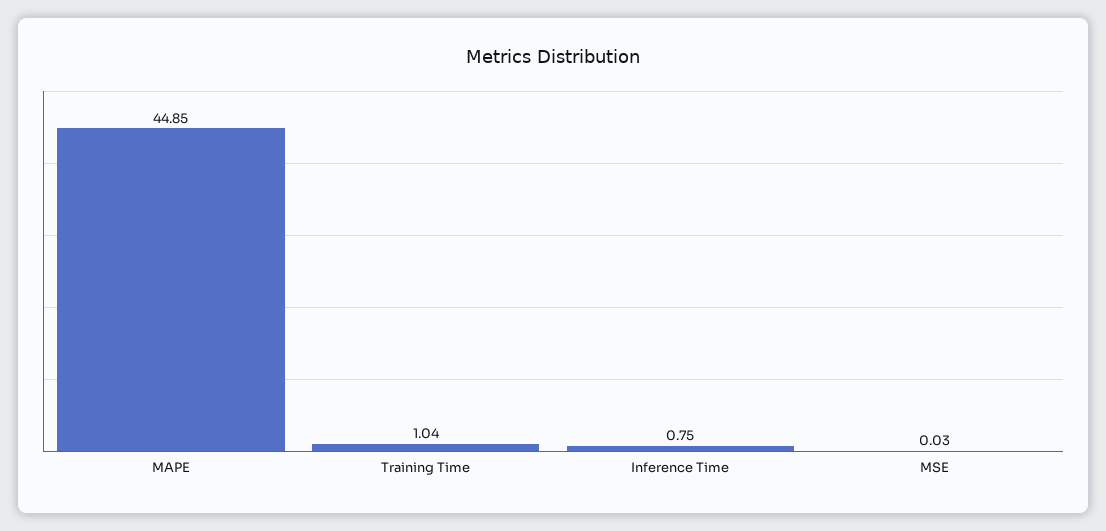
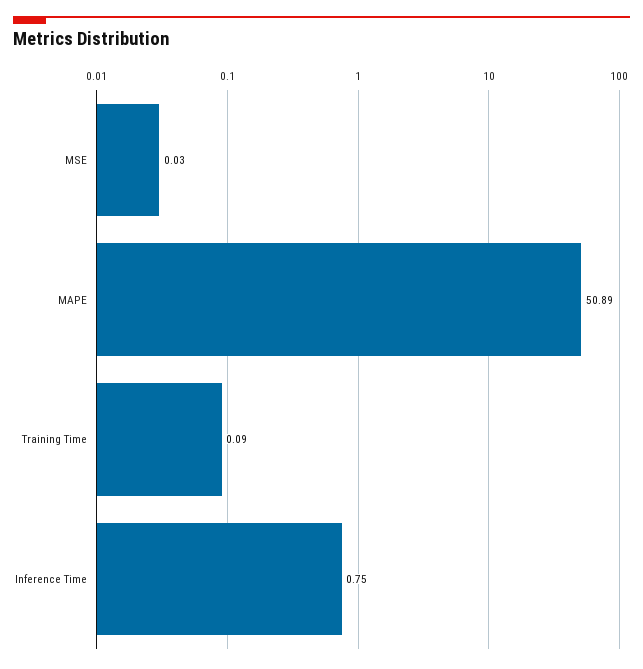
MAPE: 44.85 -> 50.89
Training Time: 1.04 -> 0.09

